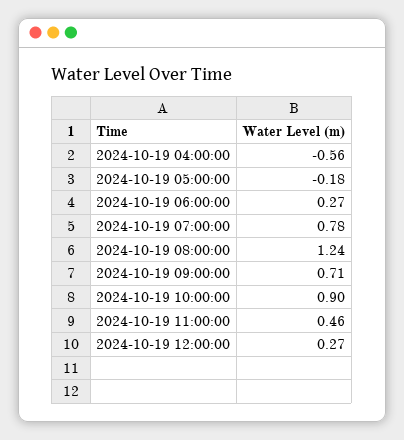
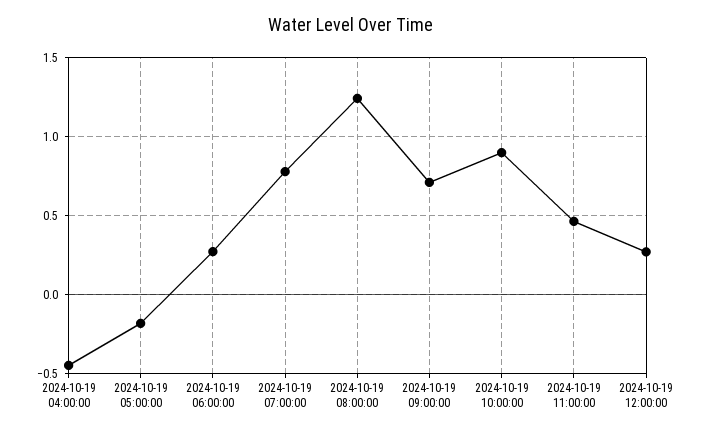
2024-10-19 04:00:00: -0.56 -> -0.45

